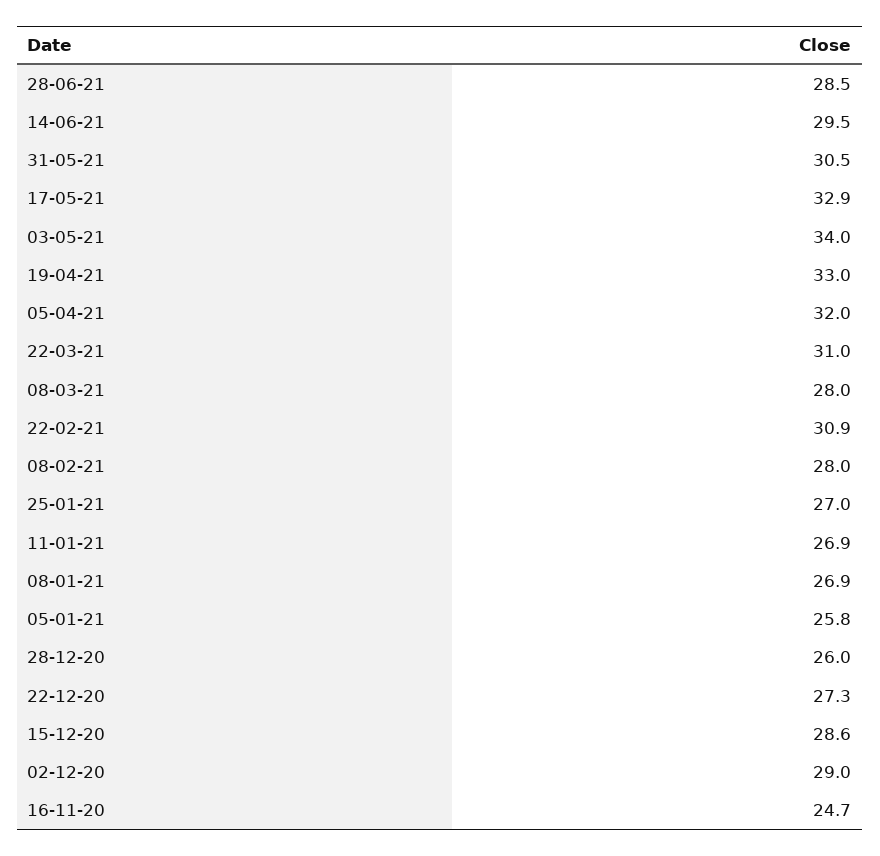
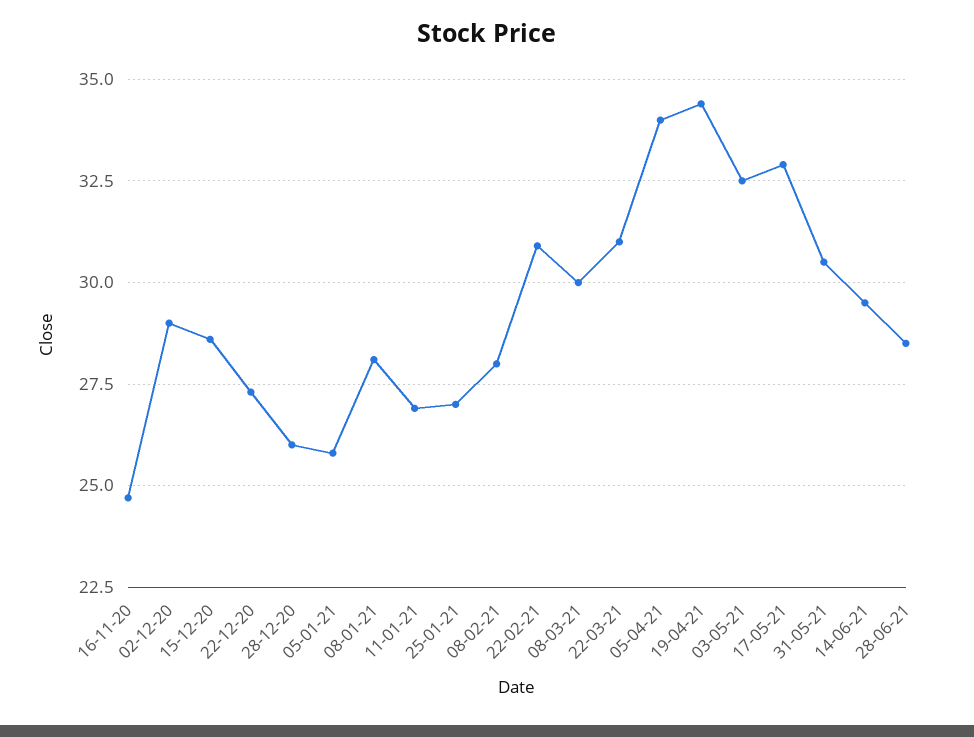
03-05-21: 34 -> 32.5
19-04-21: 33 -> 34.5
05-04-21: 32 -> 34
08-03-21: 28 -> 30
08-01-21: 26.9 -> 28

